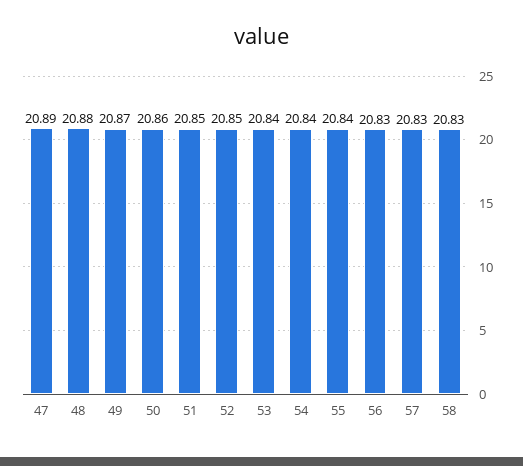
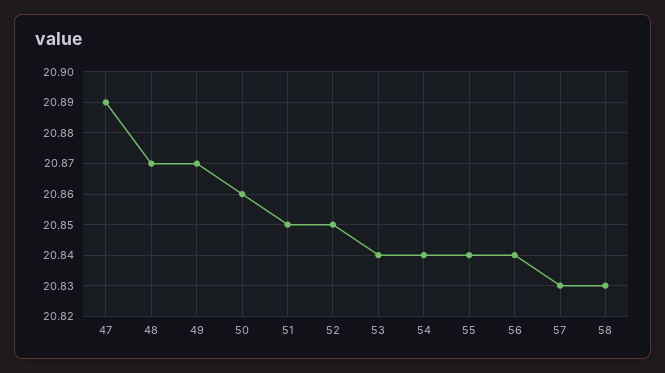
48: 20.88 -> 20.87
56: 20.83 -> 20.84

